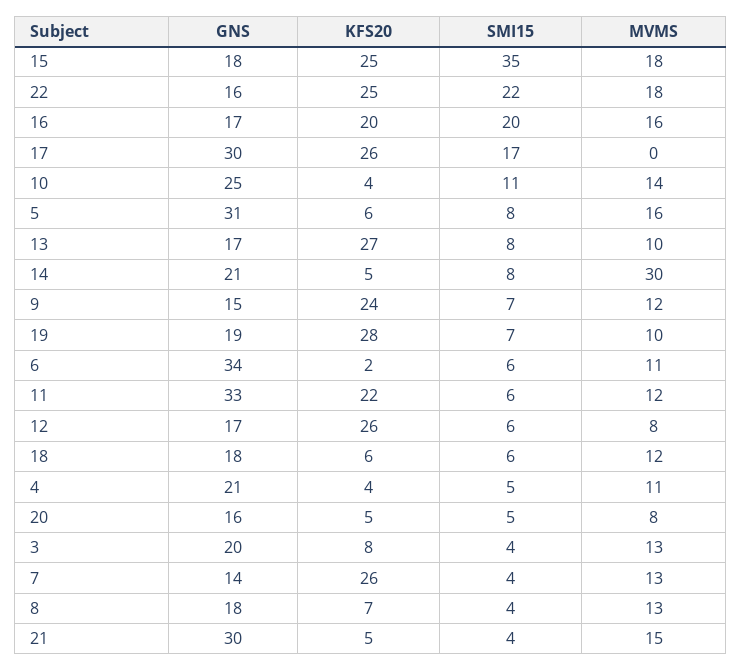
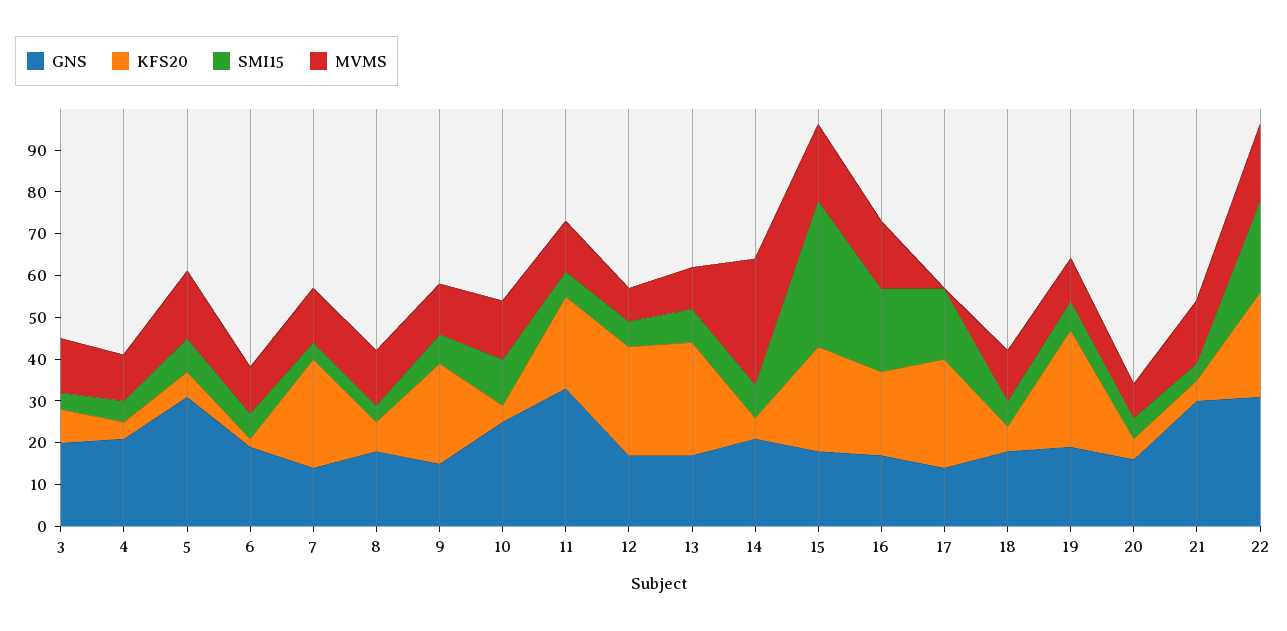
GNS, 22: 16 -> 30
GNS, 17: 30 -> 15
GNS, 6: 34 -> 20

